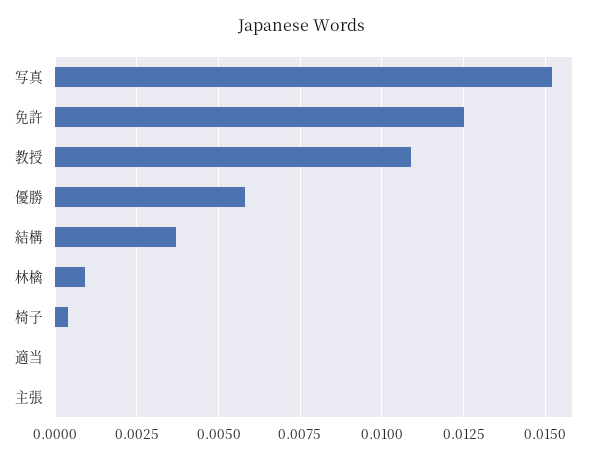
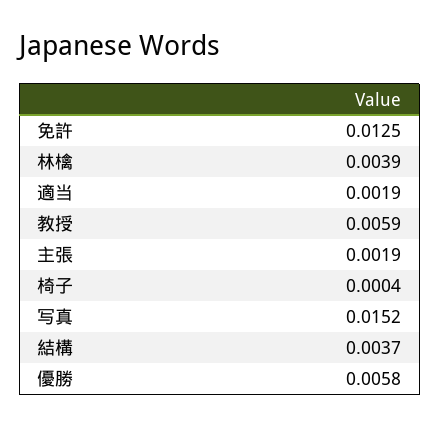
教授: 0.011 -> 0.0059
林檎: 0.001 -> 0.0039
適当: 0 -> 0.0019
主張: 0 -> 0.0019

